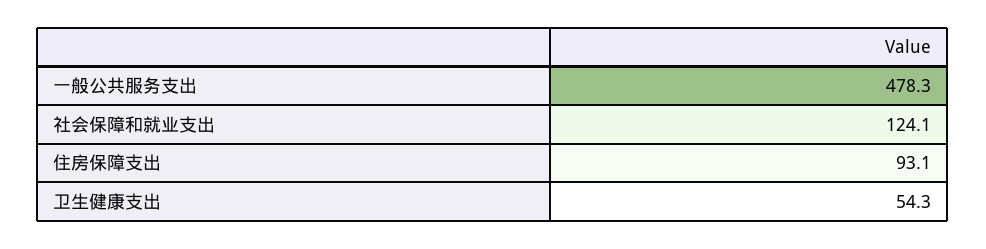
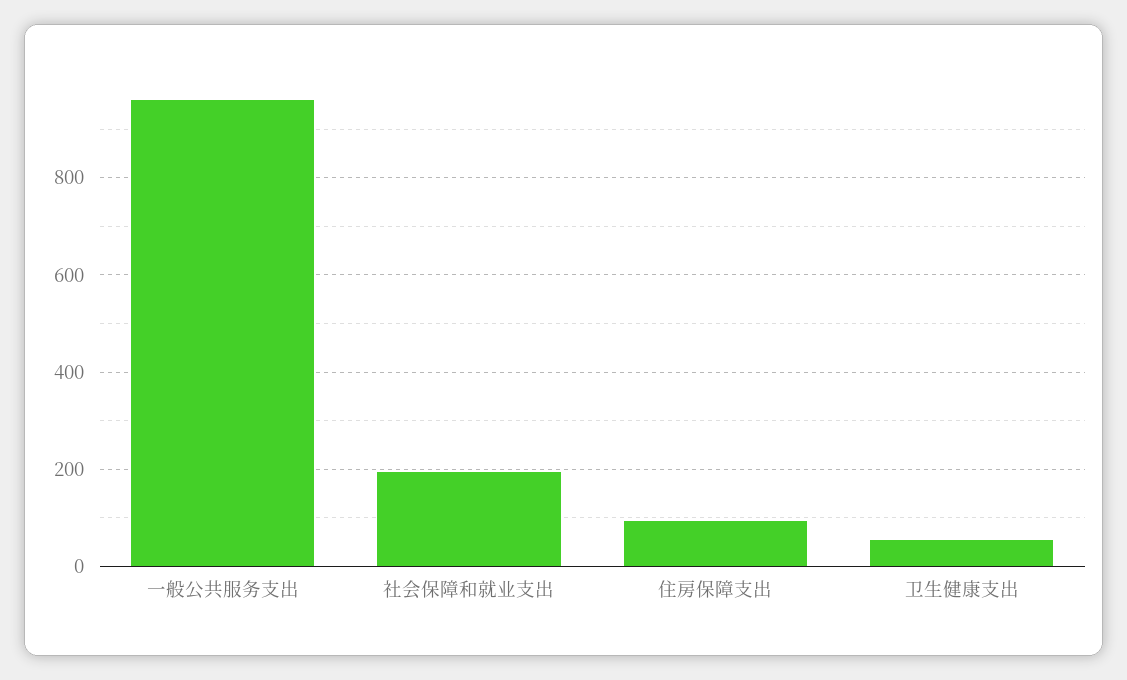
一般公共服务支出: 478.3 -> 960
社会保障和就业支出: 124.1 -> 200

